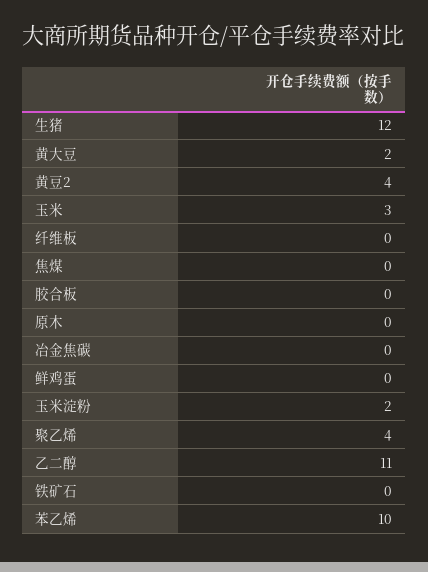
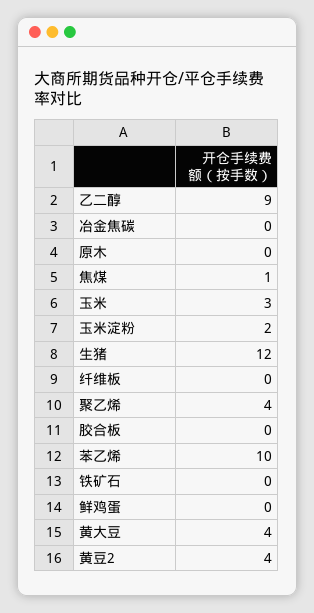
黄大豆: 2 -> 4
焦煤: 0 -> 1
乙二醇: 11 -> 9

